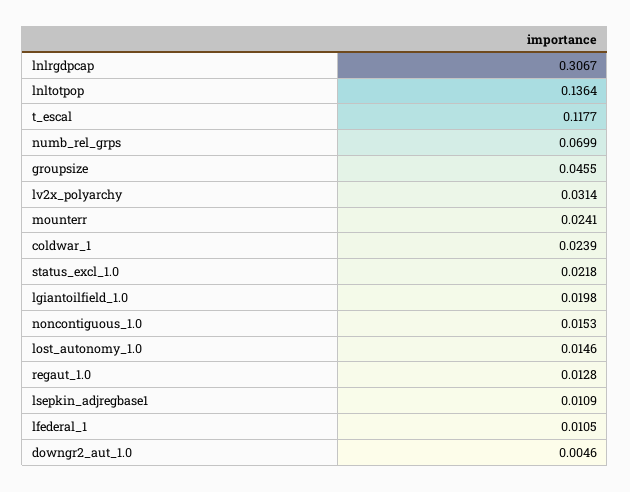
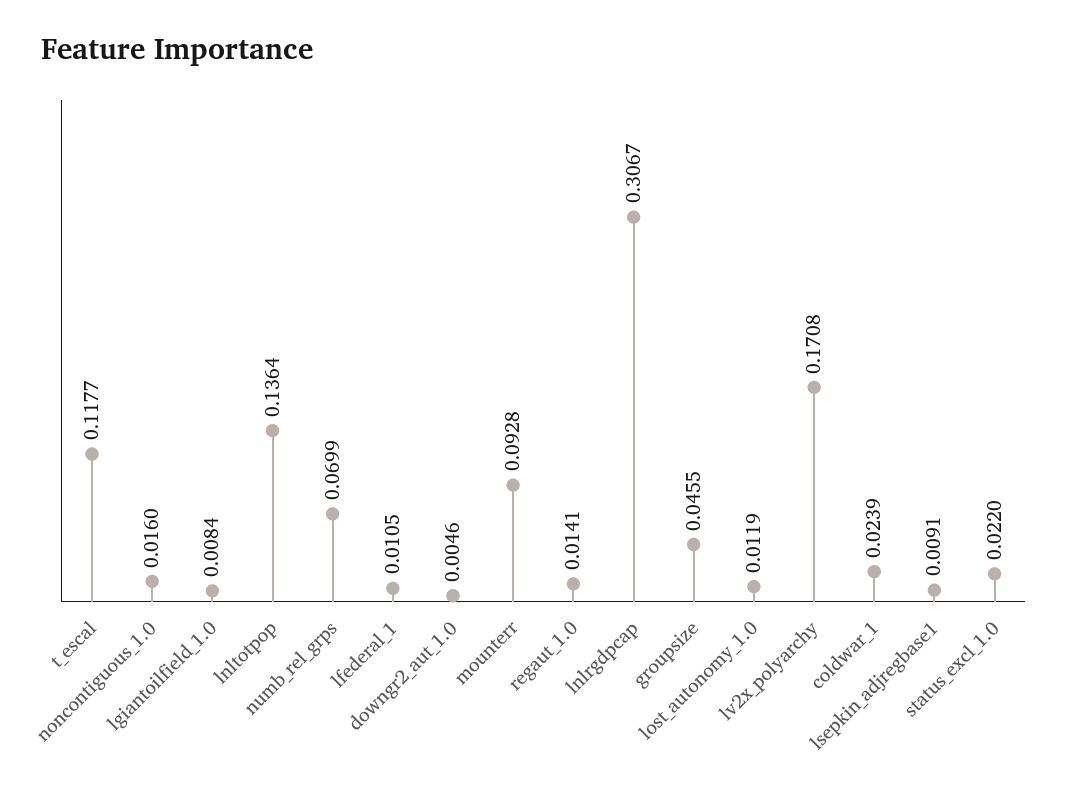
lv2x_polyarchy: 0.0314 -> 0.1708
mounterr: 0.0241 -> 0.0928
status_excl_1.0: 0.0218 -> 0.022
lgiantoilfield_1.0: 0.0198 -> 0.0084
noncontiguous_1.0: 0.0153 -> 0.016
lost_autonomy_1.0: 0.0146 -> 0.0119
regaut_1.0: 0.0128 -> 0.0141
lsepkin_adjregbase1: 0.0109 -> 0.0091

